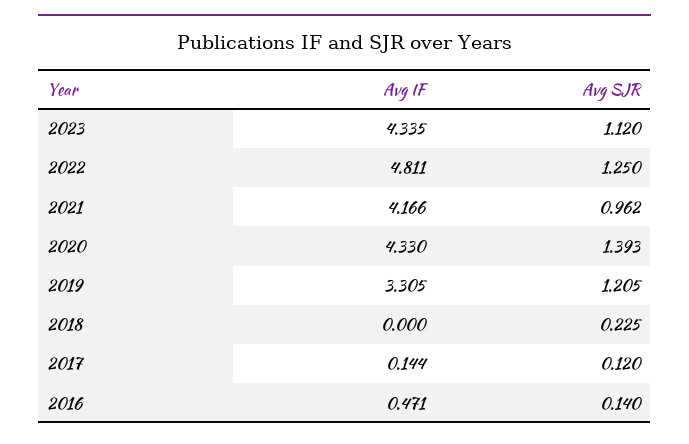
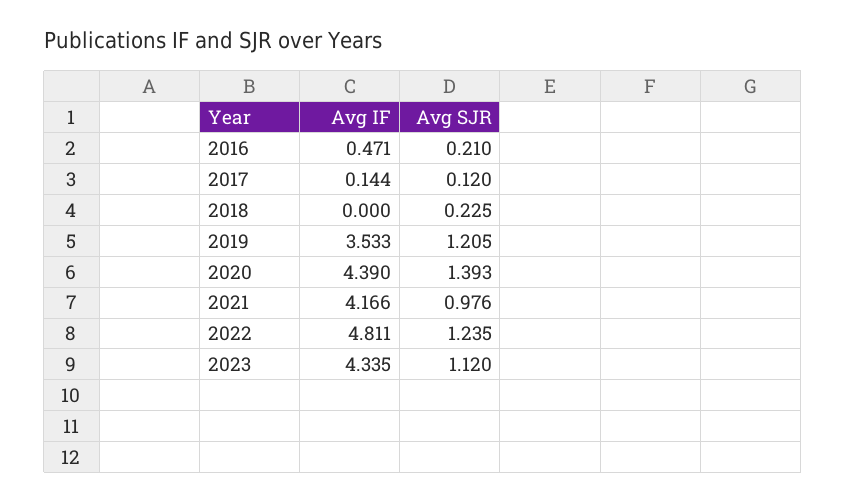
Avg SJR, 2022: 1.25 -> 1.235
Avg SJR, 2021: 0.962 -> 0.976
Avg IF, 2020: 4.33 -> 4.39
Avg IF, 2019: 3.305 -> 3.533
Avg SJR, 2016: 0.14 -> 0.21

